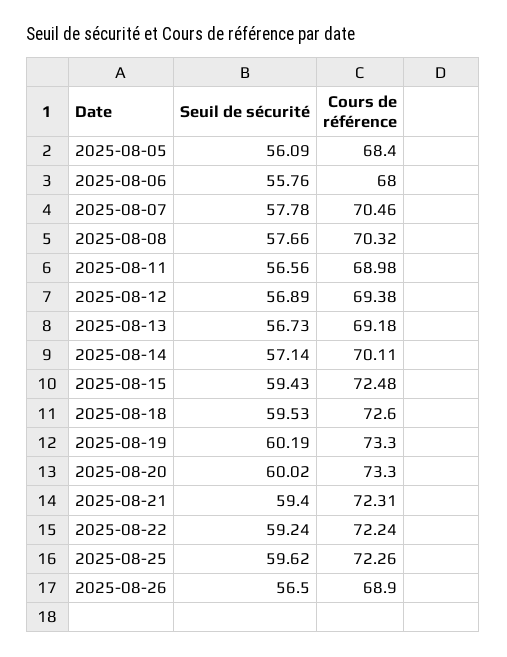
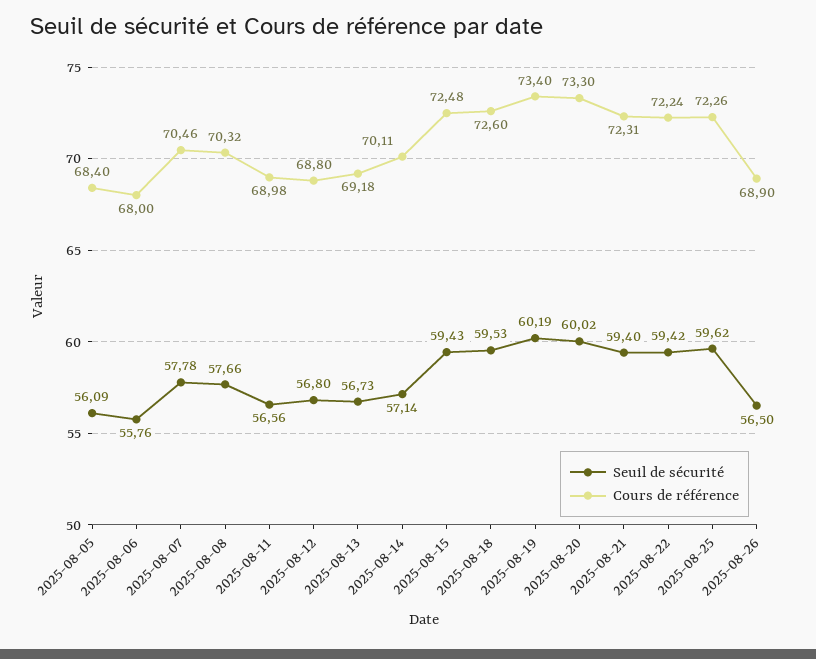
Seuil de sécurité, 2025-08-12: 56.89 -> 56.8
Cours de référence, 2025-08-12: 69.38 -> 68.8
Cours de référence, 2025-08-19: 73.3 -> 73.4
Seuil de sécurité, 2025-08-22: 59.24 -> 59.42

